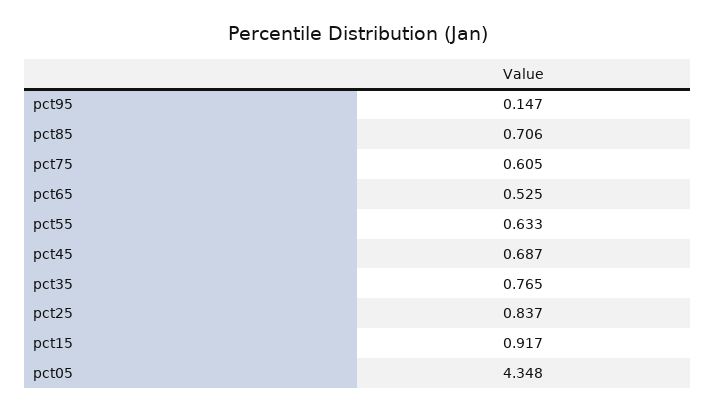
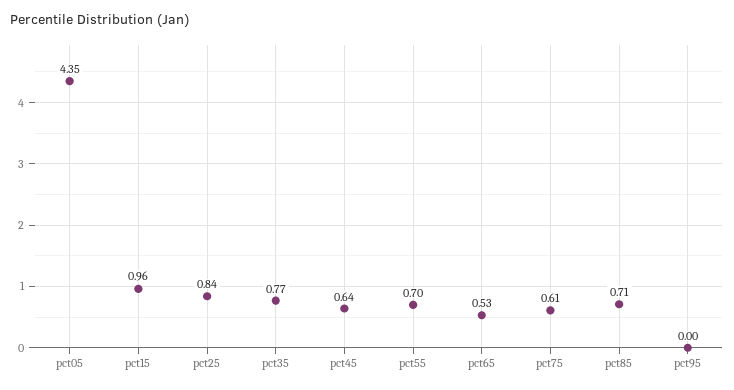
pct95: 0.147 -> 0
pct55: 0.633 -> 0.7
pct45: 0.687 -> 0.64
pct15: 0.917 -> 0.96

